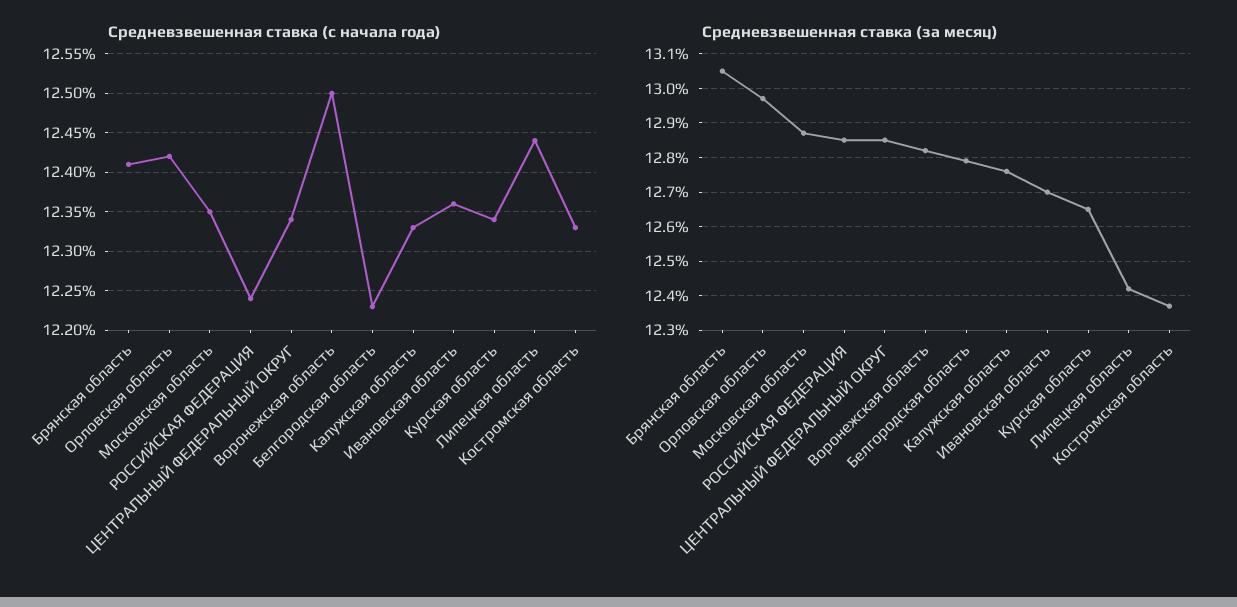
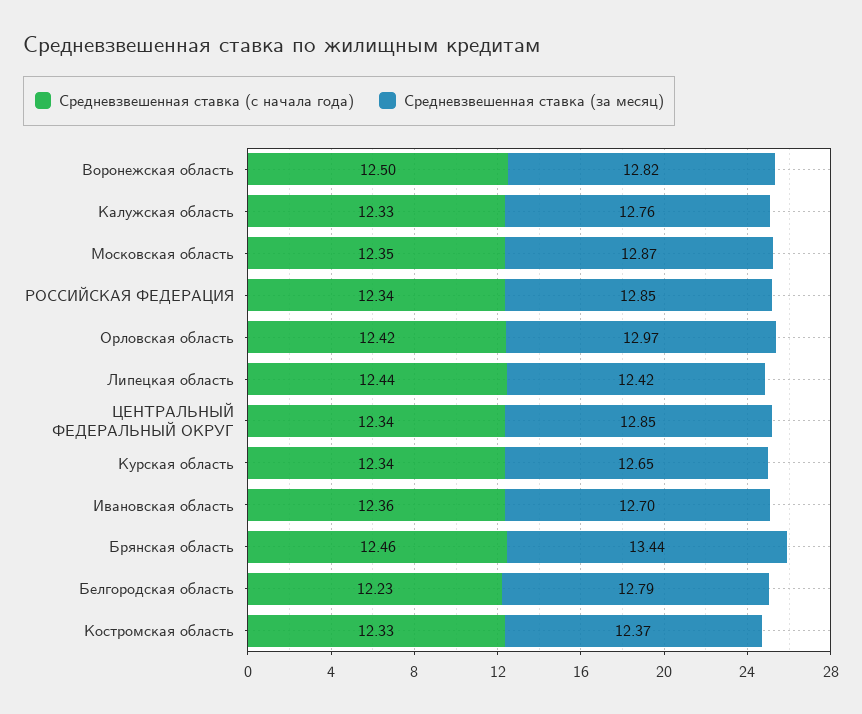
Средневзвешенная ставка (с начала года), Брянская область: 12.41 -> 12.46
Средневзвешенная ставка (с начала года), РОССИЙСКАЯ ФЕДЕРАЦИЯ: 12.24 -> 12.34
Средневзвешенная ставка (за месяц), Брянская область: 13.05 -> 13.44

